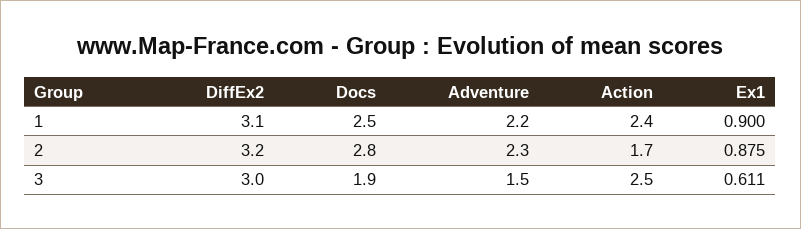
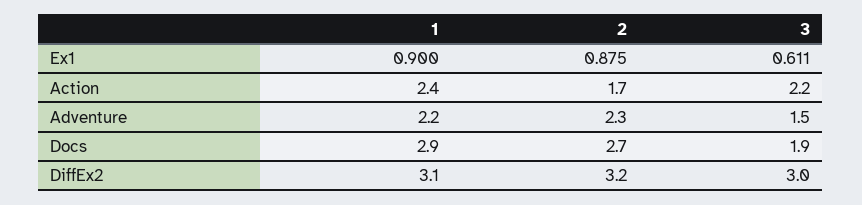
Docs, 1: 2.5 -> 2.9
Docs, 2: 2.8 -> 2.7
Action, 3: 2.5 -> 2.2

